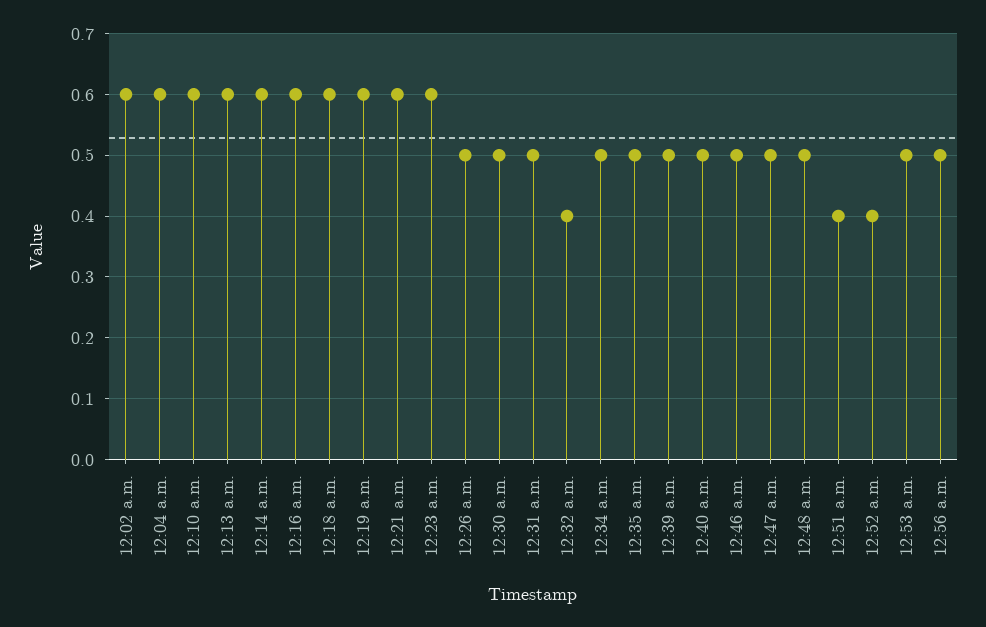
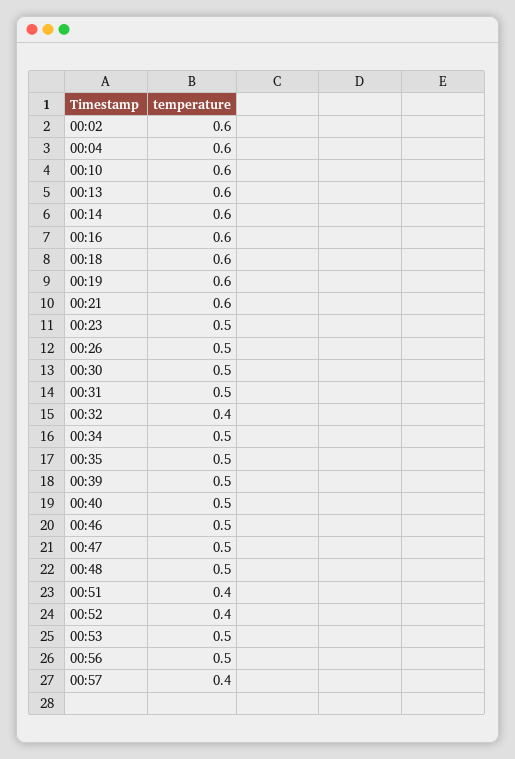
12:23 a.m.: 0.6 -> 0.5
00:57: none -> 0.4

